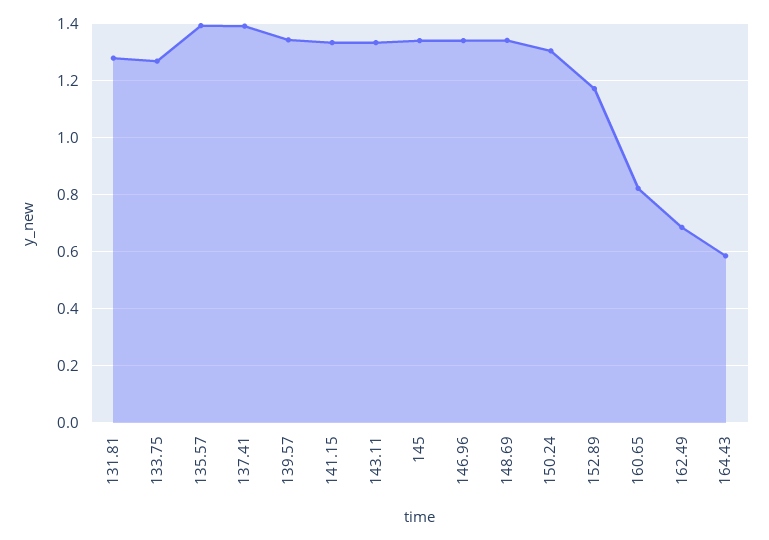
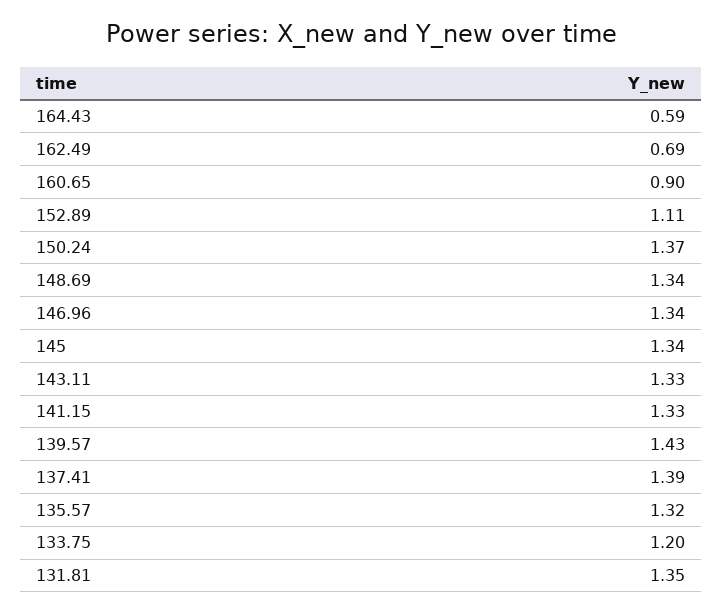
131.81: 1.275 -> 1.35
133.75: 1.275 -> 1.2
135.57: 1.4 -> 1.32
139.57: 1.35 -> 1.43
150.24: 1.3 -> 1.37
152.89: 1.175 -> 1.11
160.65: 0.825 -> 0.9

